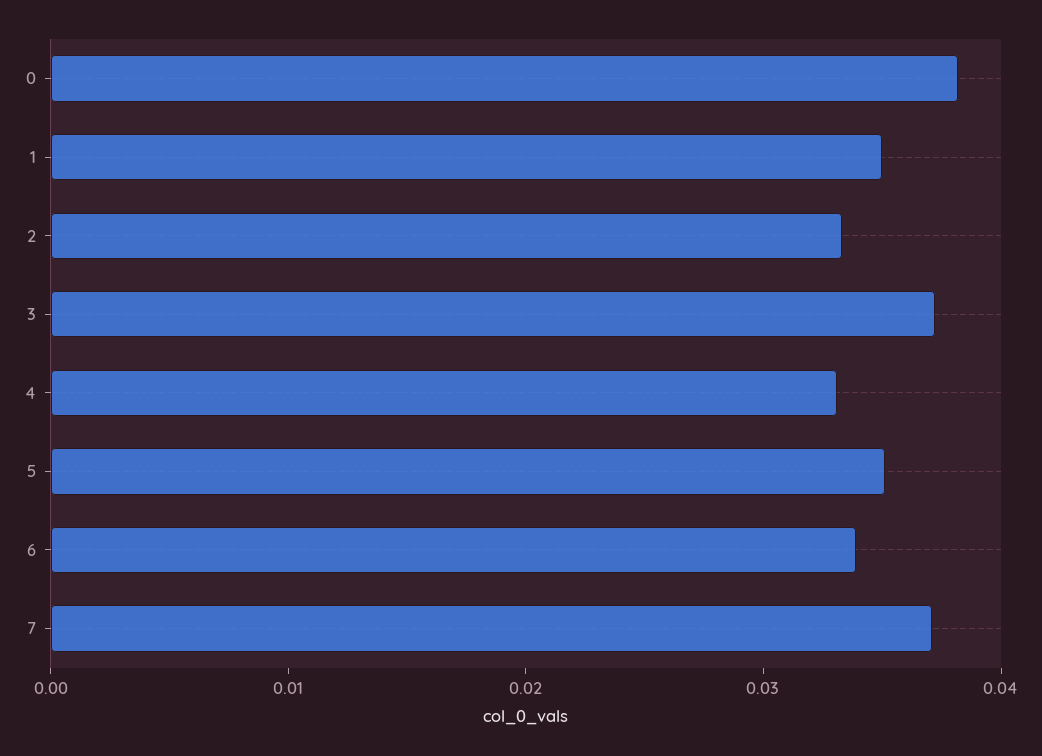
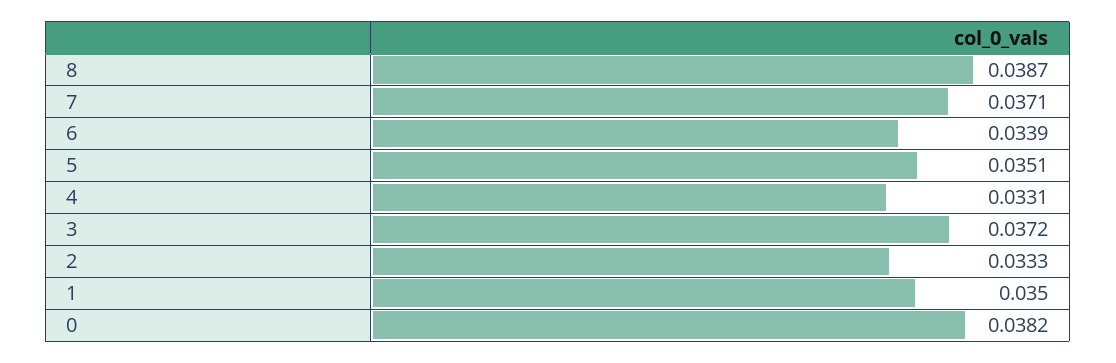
8: none -> 0.0387

